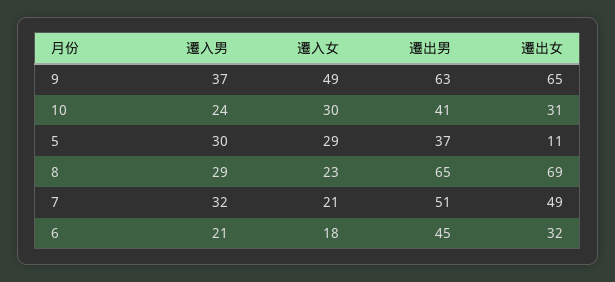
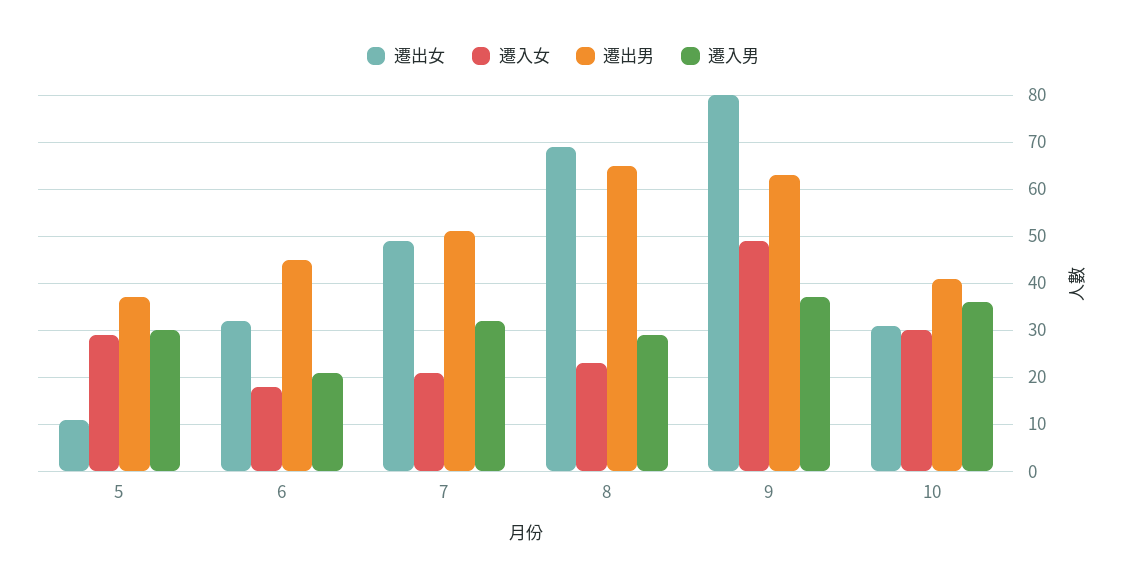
遷出女, 9: 65 -> 80
遷入男, 10: 24 -> 35

